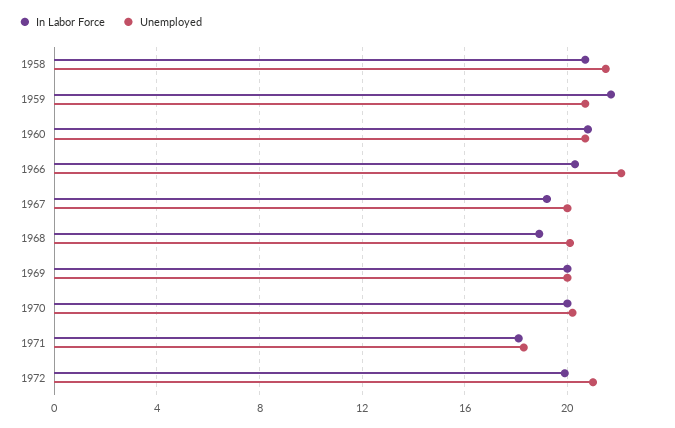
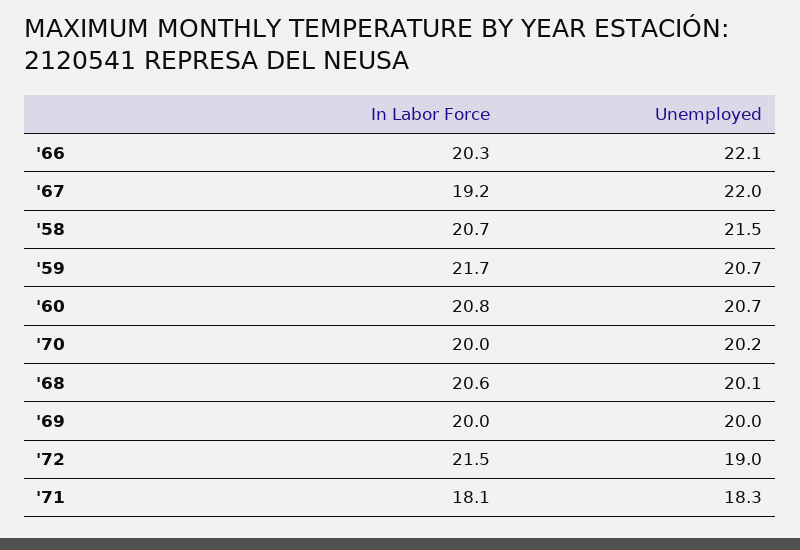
Unemployed, 1967: 20 -> 22
In Labor Force, 1968: 19 -> 20.6
In Labor Force, 1972: 20 -> 21.5
Unemployed, 1972: 21 -> 19

